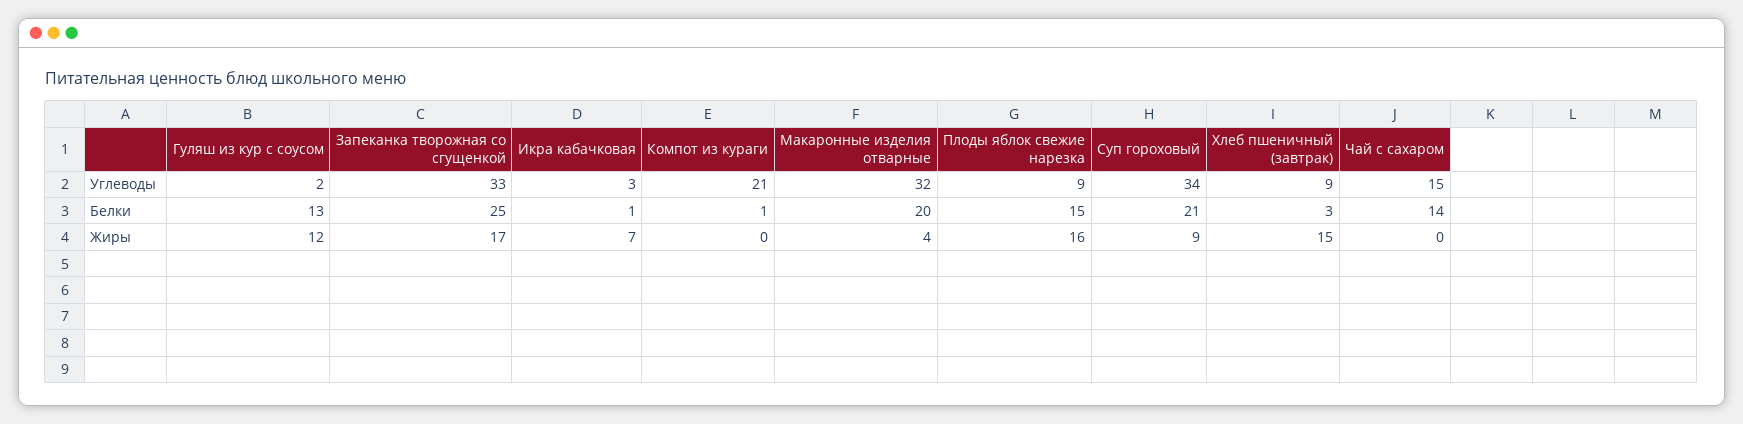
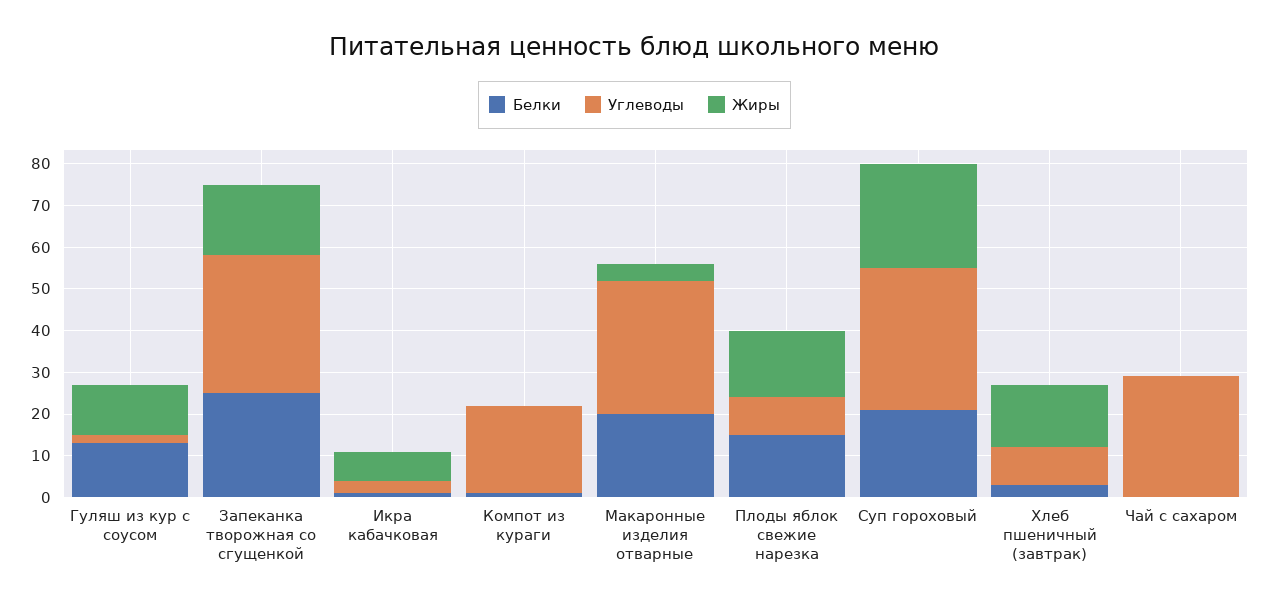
Углеводы, Чай с сахаром: 15 -> 30
Белки, Чай с сахаром: 14 -> 0
Жиры, Суп гороховый: 9 -> 25

